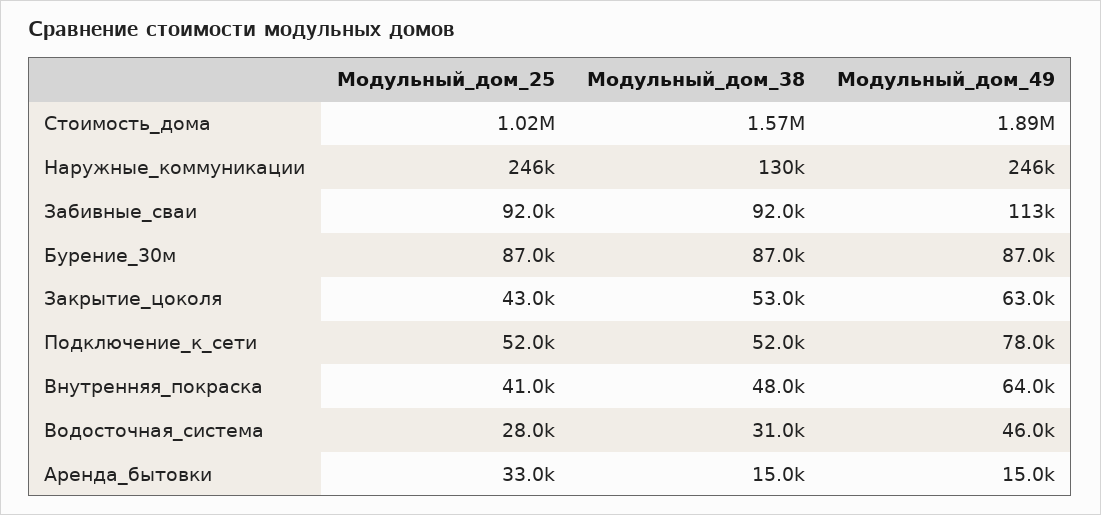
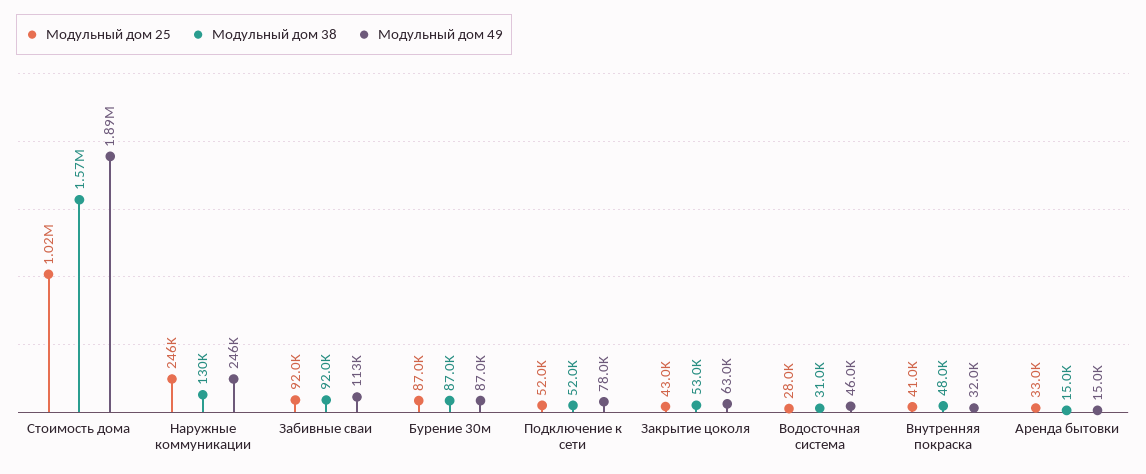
Модульный_дом_49, Внутренняя_покраска: 64000 -> 32000

